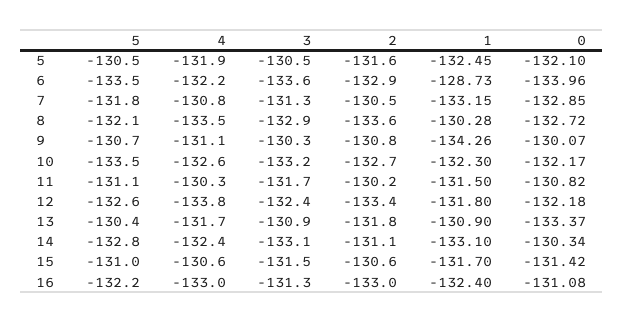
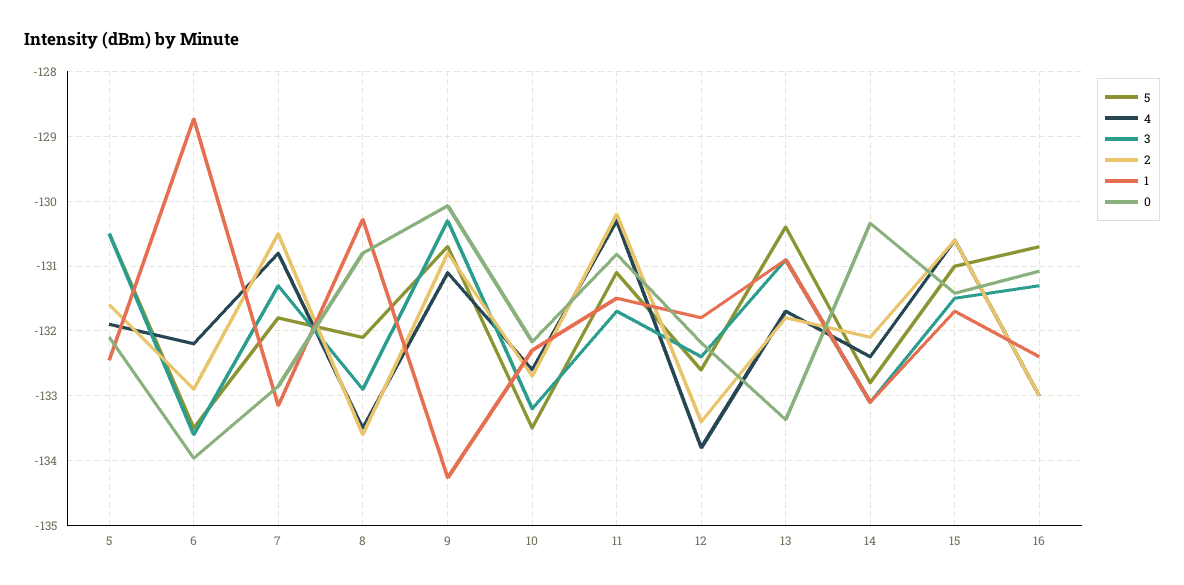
0, 8: -132.72 -> -130.8
2, 14: -131.1 -> -132.1
5, 16: -132.2 -> -130.7

